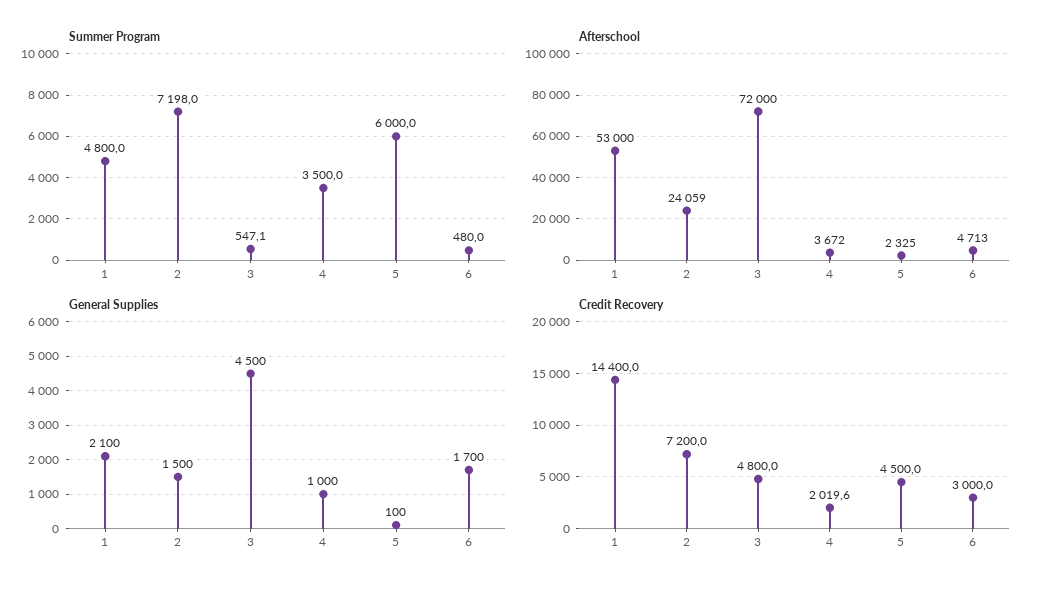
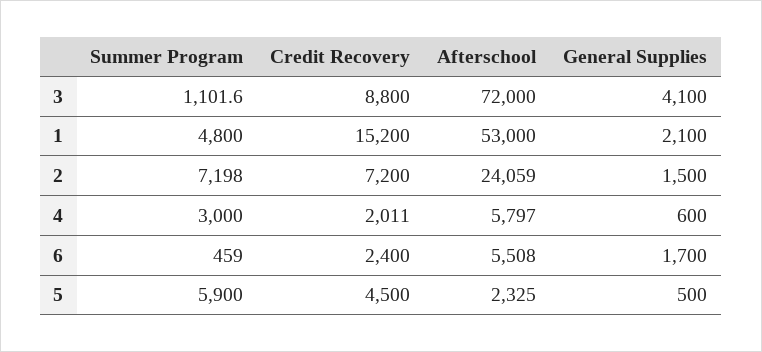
Summer Program, 3: 547.1 -> 1101.6
Summer Program, 4: 3500 -> 3000
Summer Program, 5: 6000 -> 5900
Summer Program, 6: 480 -> 459
Afterschool, 4: 3672 -> 5797
Afterschool, 6: 4713 -> 5508
General Supplies, 3: 4500 -> 4100
General Supplies, 4: 1000 -> 600
General Supplies, 5: 100 -> 500
Credit Recovery, 1: 14400 -> 15200
Credit Recovery, 3: 4800 -> 8800
Credit Recovery, 4: 2019.6 -> 2011
Credit Recovery, 6: 3000 -> 2400

